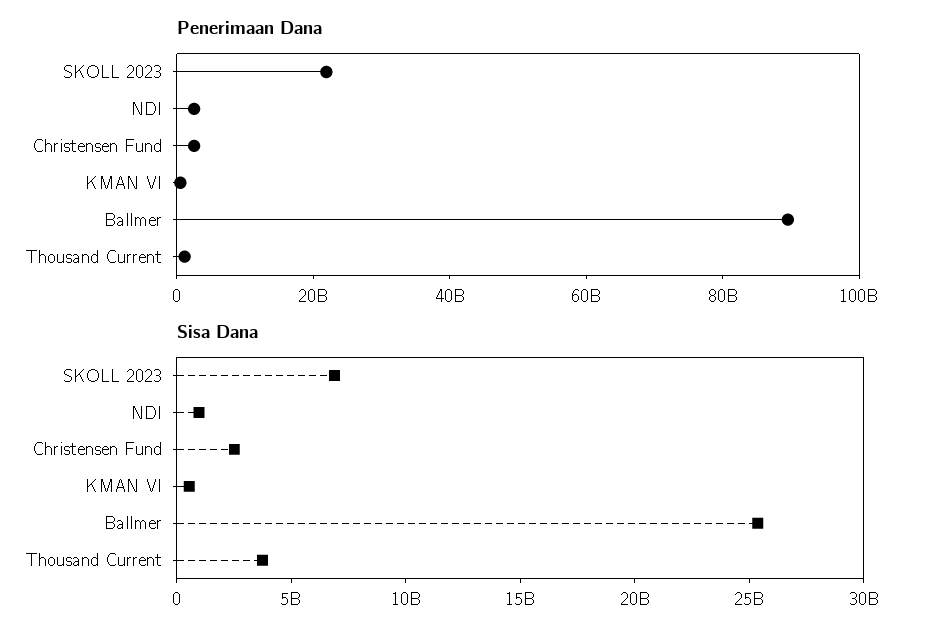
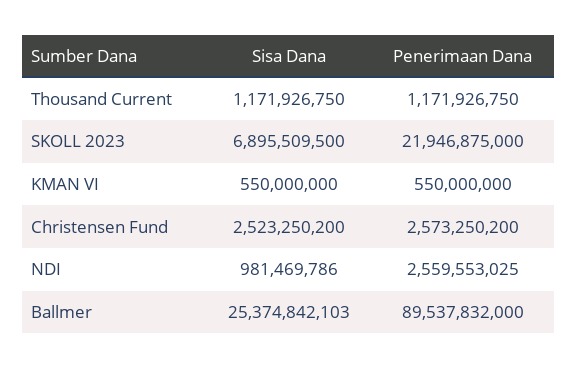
Sisa Dana, Thousand Current: 4000000000 -> 1171926750

